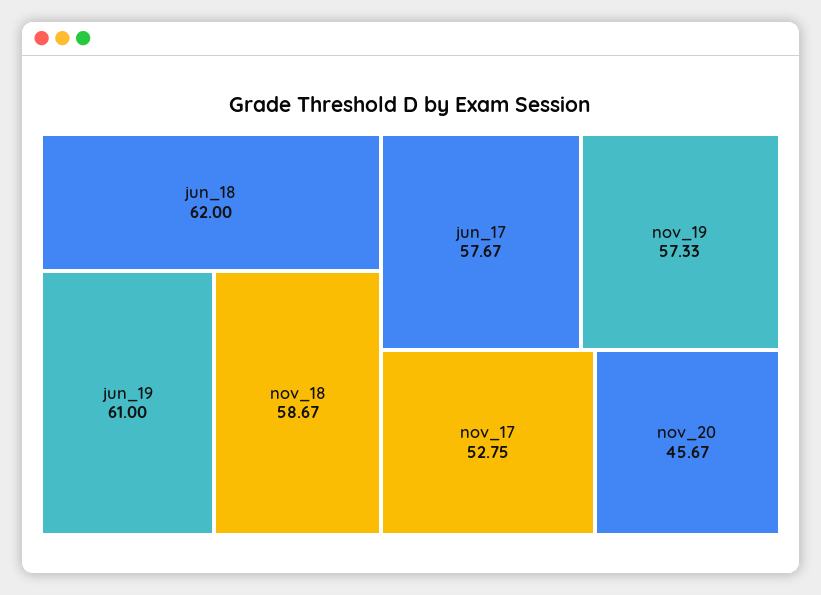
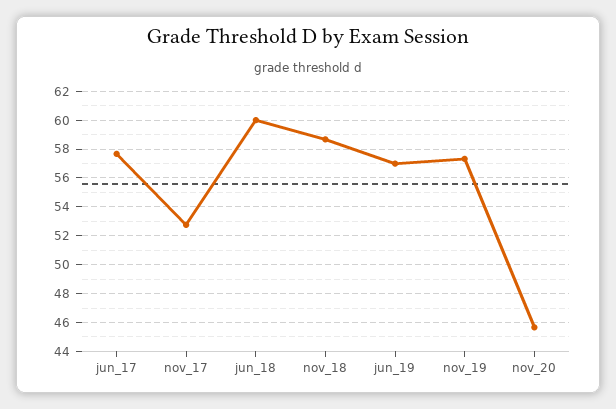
jun_18: 62 -> 60
jun_19: 61 -> 57

